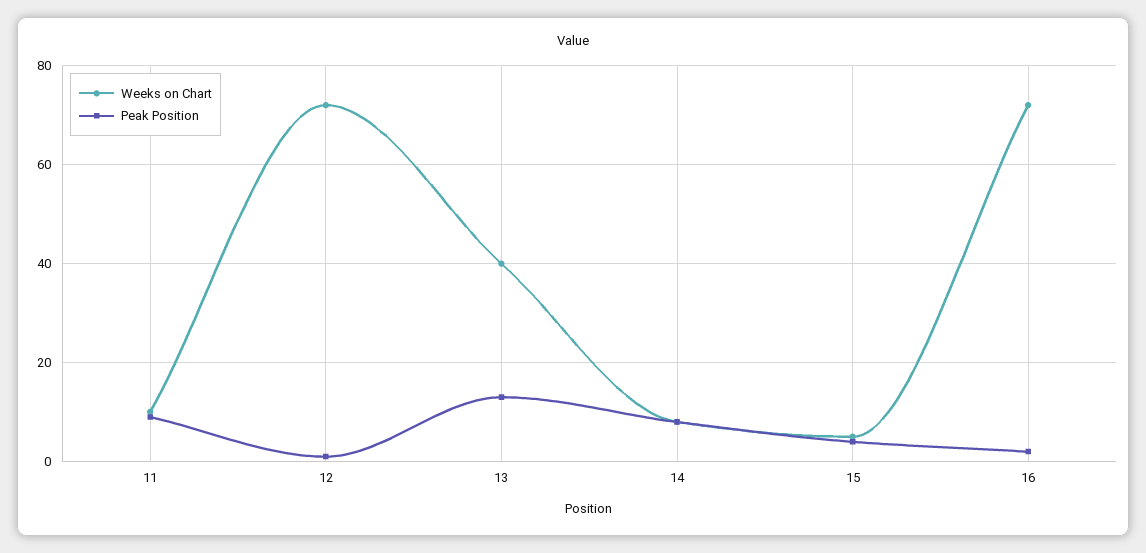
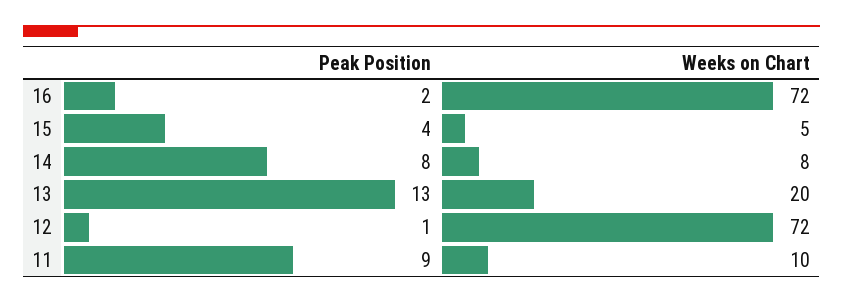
Weeks on Chart, 13: 40 -> 20

